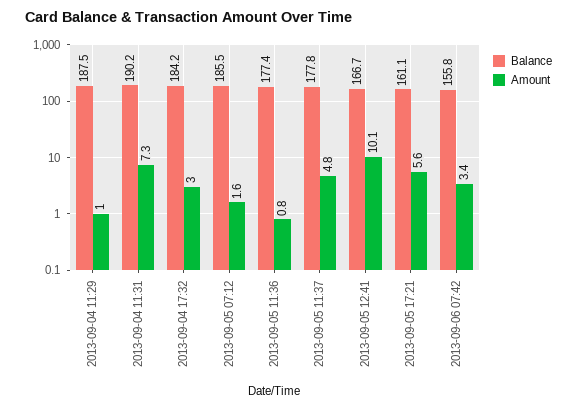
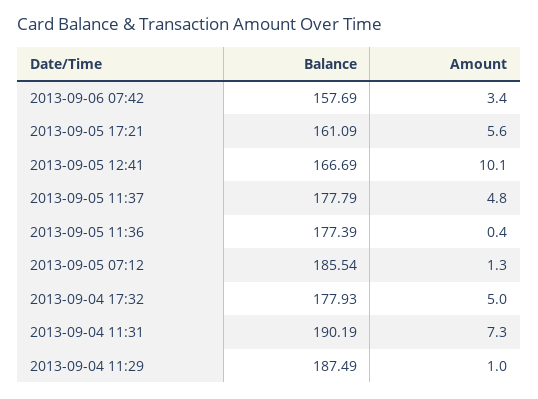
Balance, 2013-09-04 17:32: 184.2 -> 177.93
Amount, 2013-09-04 17:32: 3 -> 5
Amount, 2013-09-05 07:12: 1.6 -> 1.3
Amount, 2013-09-05 11:36: 0.8 -> 0.4
Balance, 2013-09-06 07:42: 155.8 -> 157.69

